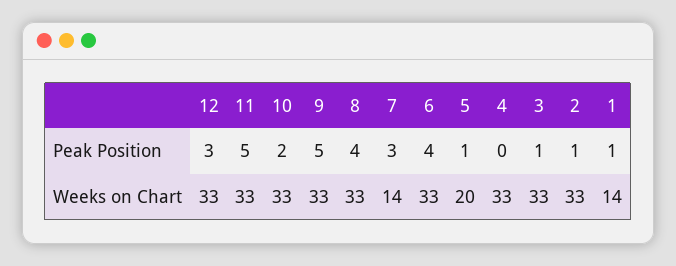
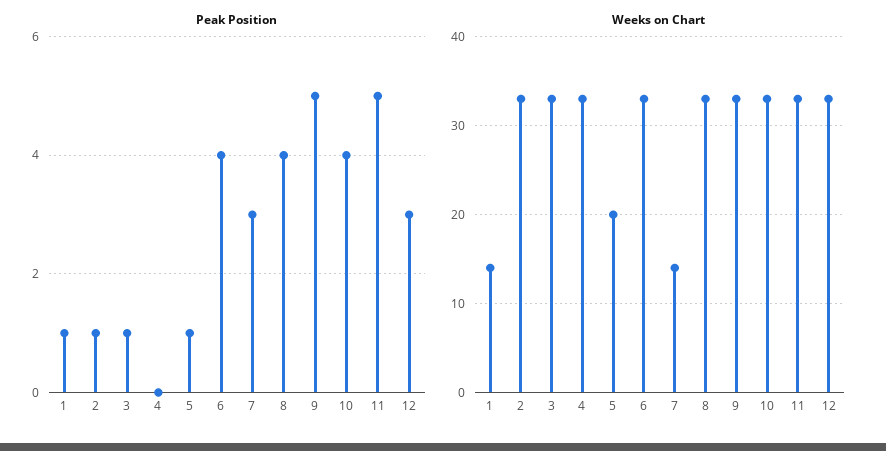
Peak Position, 10: 2 -> 4

